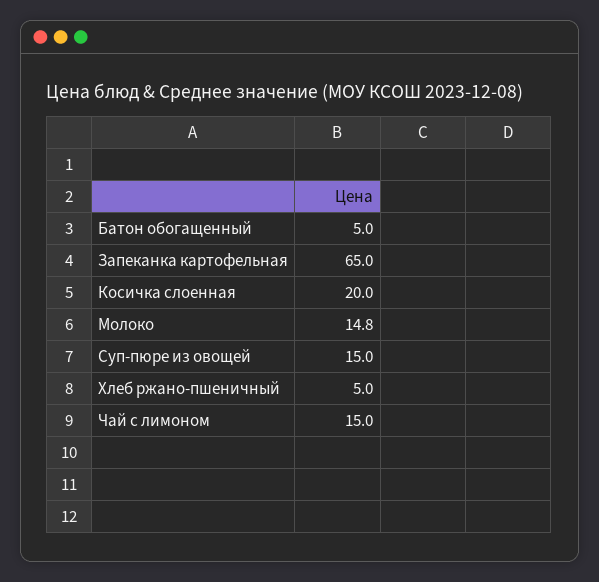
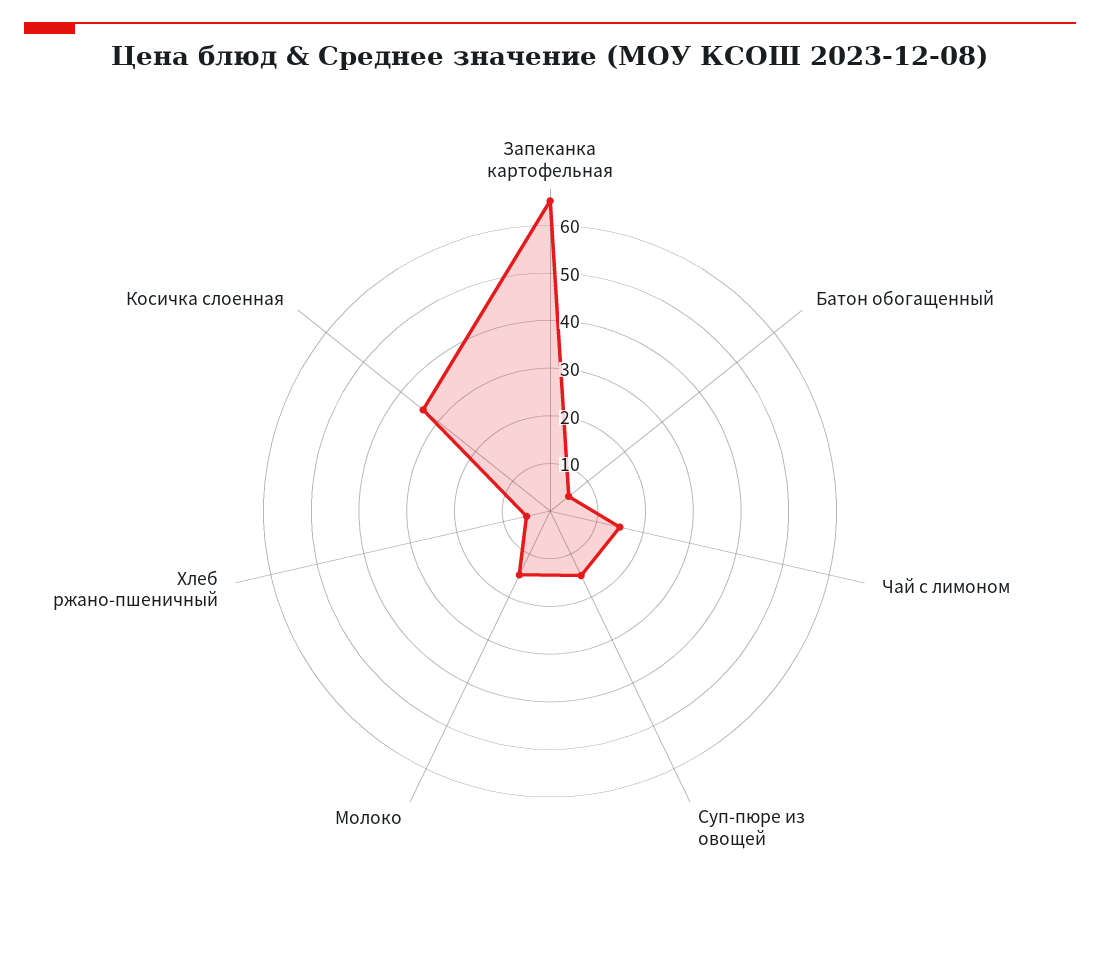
Косичка слоенная: 20 -> 34

